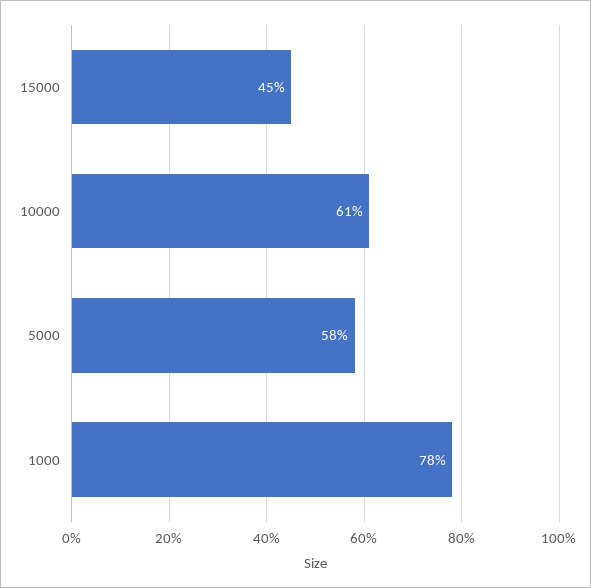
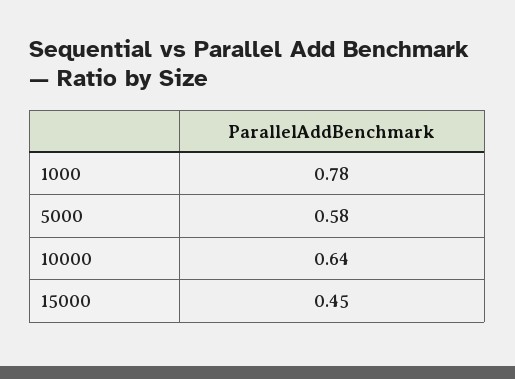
10000: 0.61 -> 0.64

